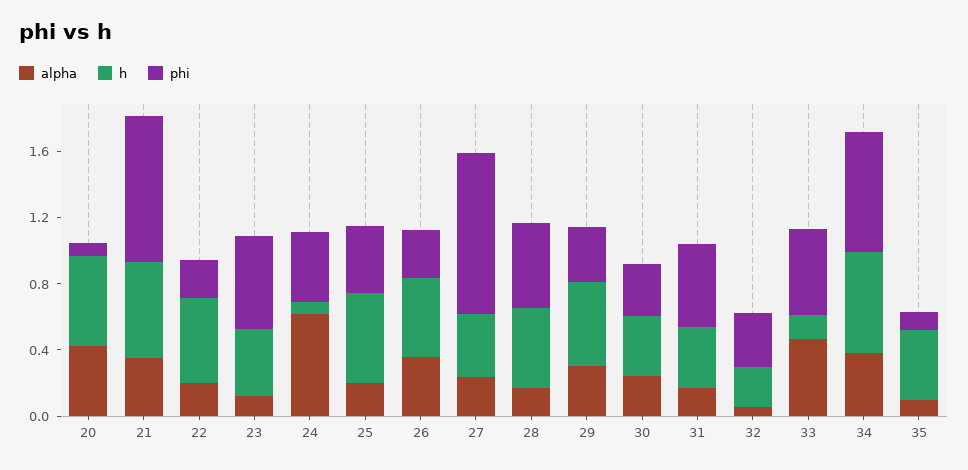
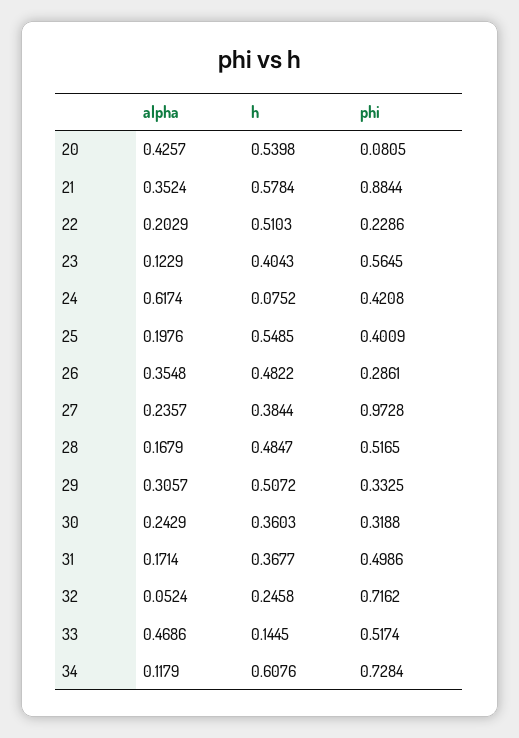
phi, 32: 0.3 -> 0.7162
alpha, 34: 0.4 -> 0.1179
alpha, 35: 0.1 -> none
h, 35: 0.4 -> none
phi, 35: 0.1 -> none

